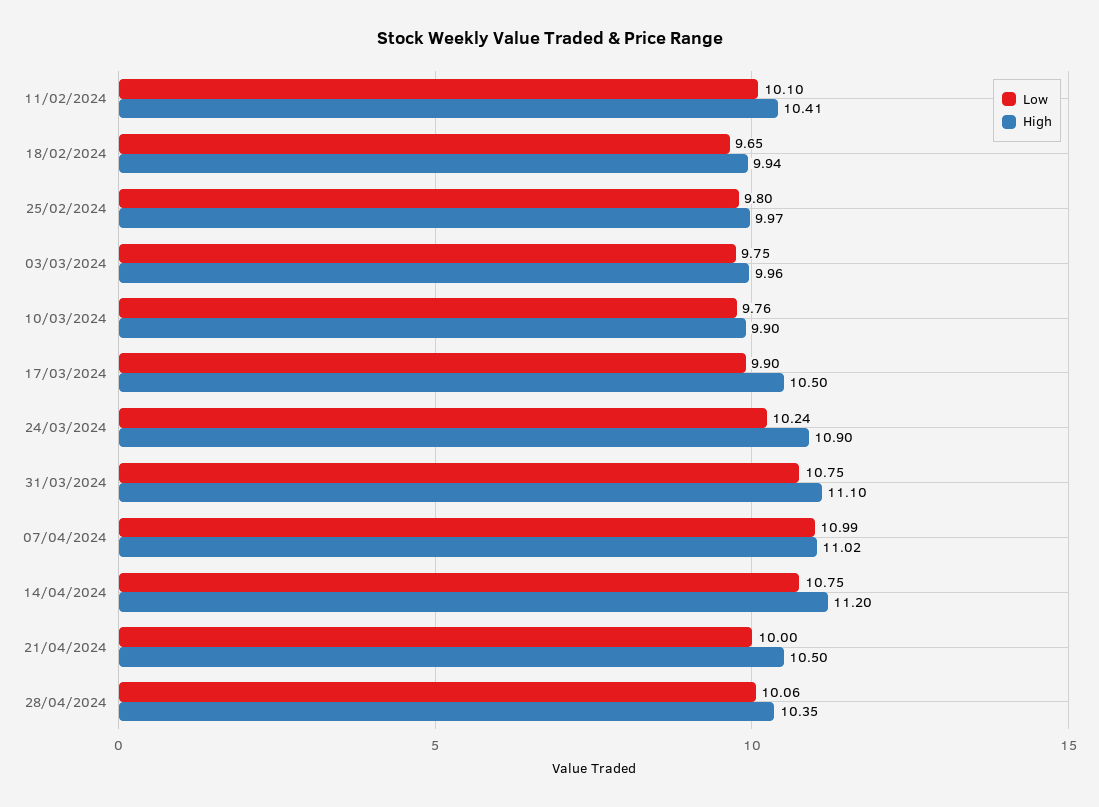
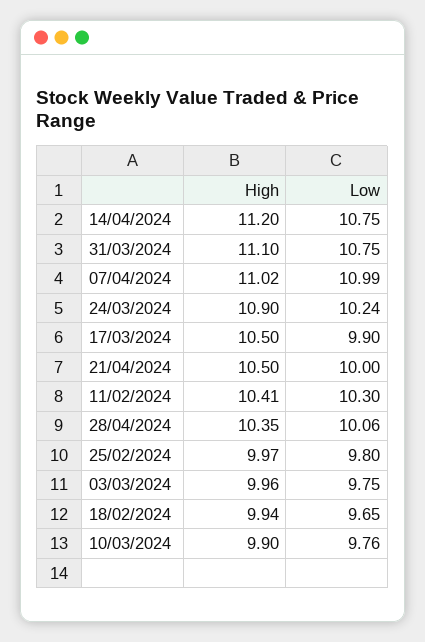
Low, 11/02/2024: 10.1 -> 10.3

